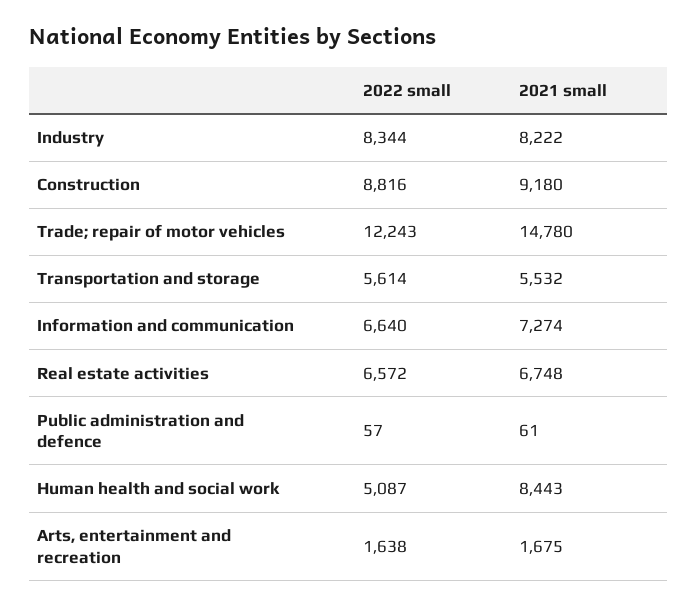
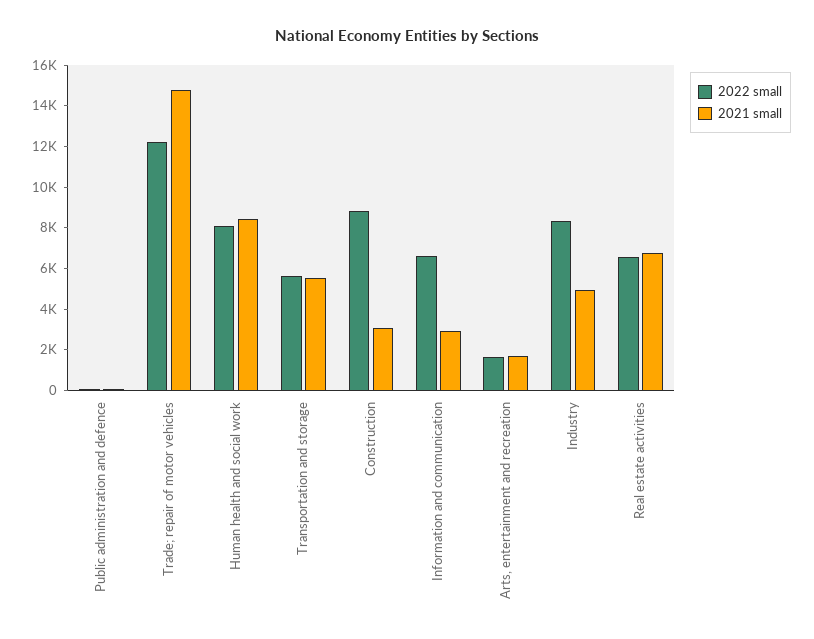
2021 small, Industry: 8222 -> 5000
2021 small, Construction: 9180 -> 3000
2021 small, Information and communication: 7274 -> 3000
2022 small, Human health and social work: 5087 -> 8000

